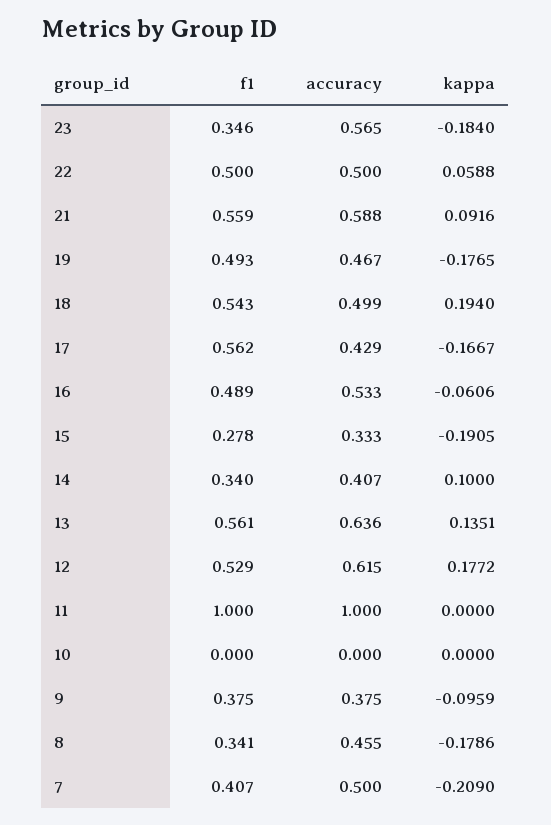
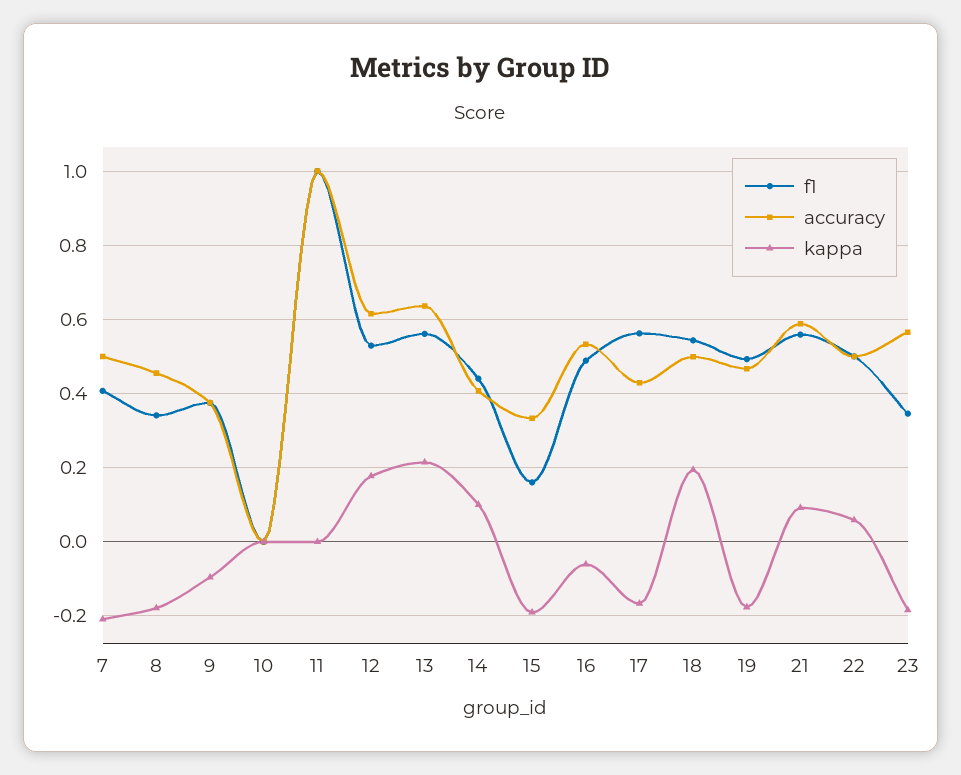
f1, 15: 0.278 -> 0.16
f1, 14: 0.34 -> 0.44
kappa, 13: 0.1351 -> 0.22

